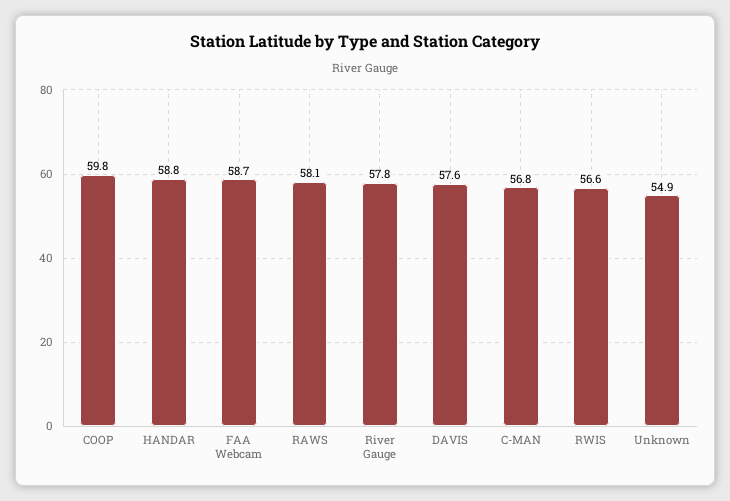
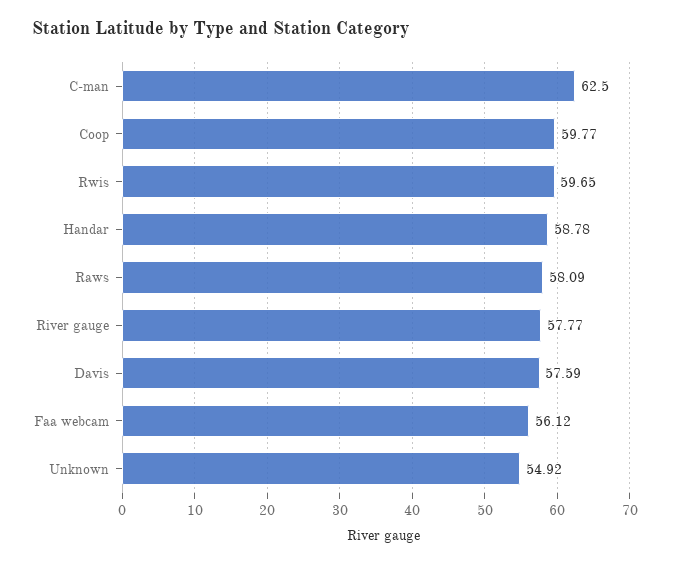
FAA Webcam: 58.7 -> 56.12
C-MAN: 56.8 -> 62.5
RWIS: 56.6 -> 59.65

